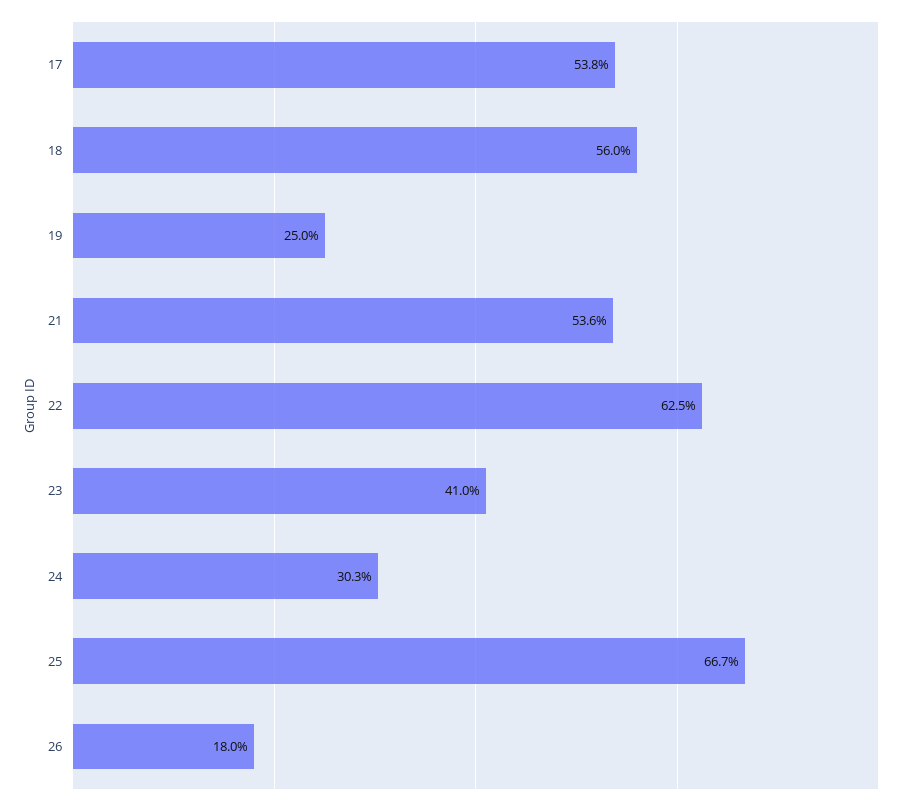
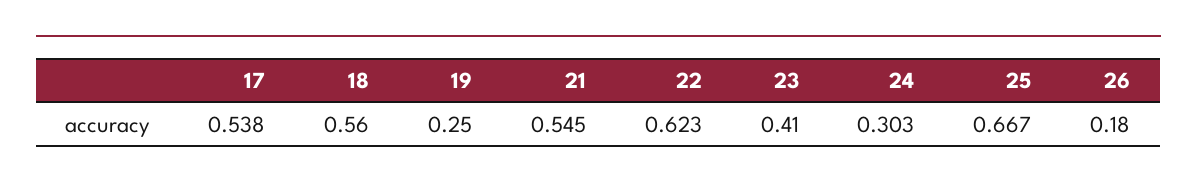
21: 0.536 -> 0.545
22: 0.625 -> 0.623

